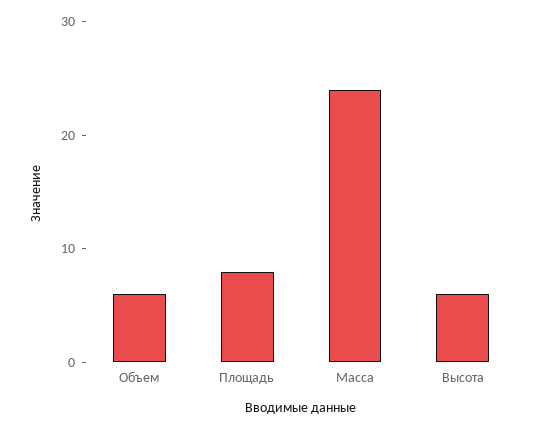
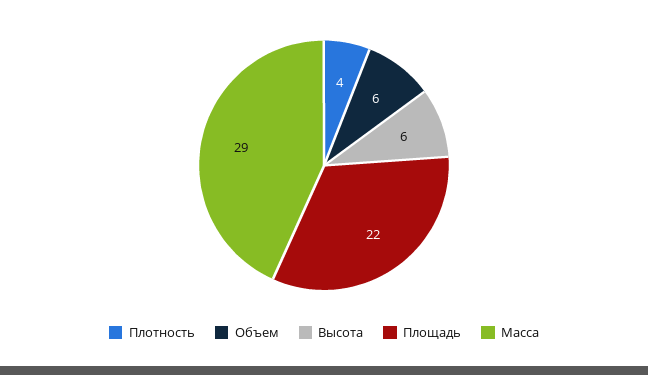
Площадь: 8 -> 22
Масса: 24 -> 29
Плотность: none -> 4

